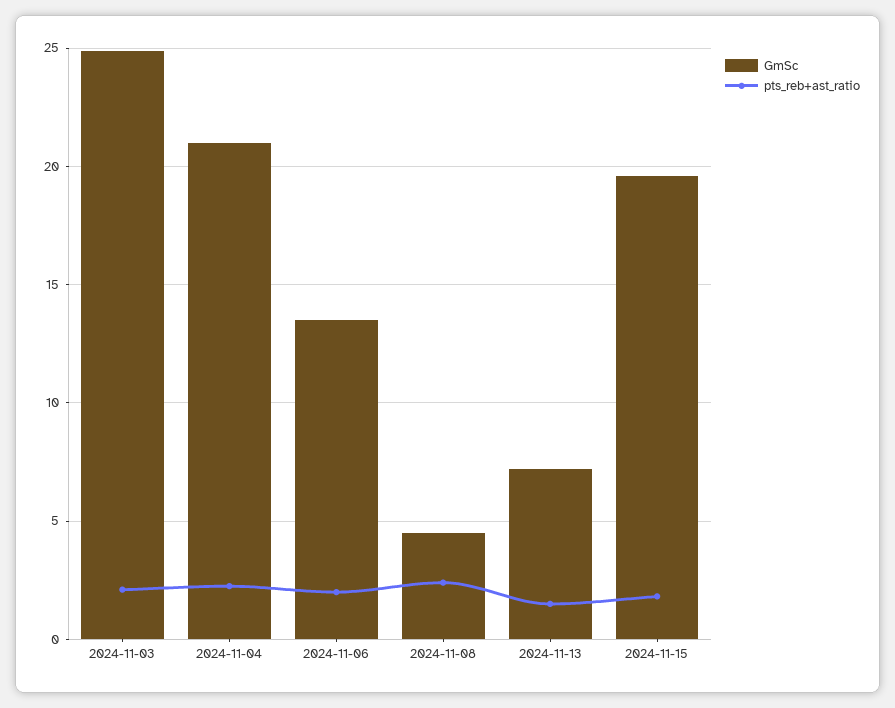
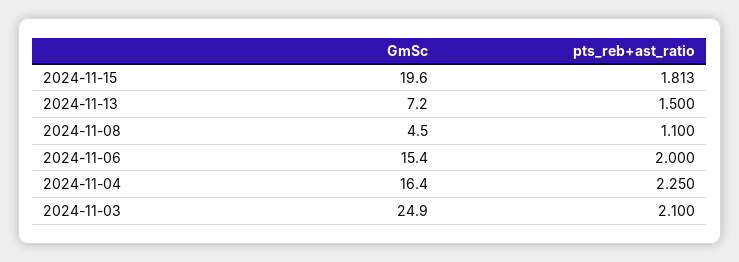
GmSc, 2024-11-04: 21 -> 16.4
GmSc, 2024-11-06: 13.5 -> 15.4
pts_reb+ast_ratio, 2024-11-08: 2.5 -> 1.1

